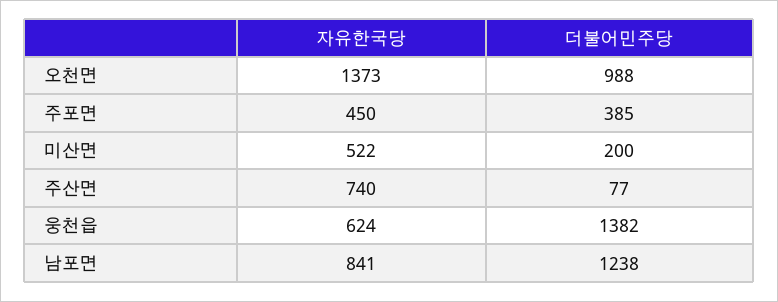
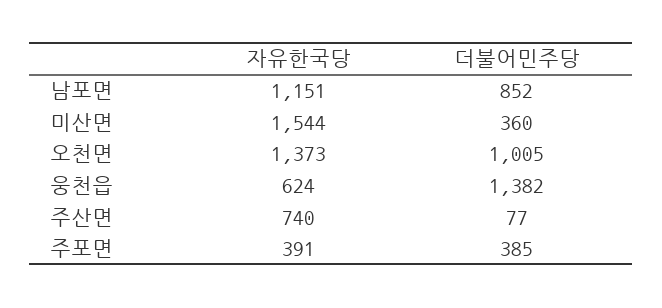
더불어민주당, 오천면: 988 -> 1005
자유한국당, 주포면: 450 -> 391
자유한국당, 미산면: 522 -> 1544
더불어민주당, 미산면: 200 -> 360
자유한국당, 남포면: 841 -> 1151
더불어민주당, 남포면: 1238 -> 852

